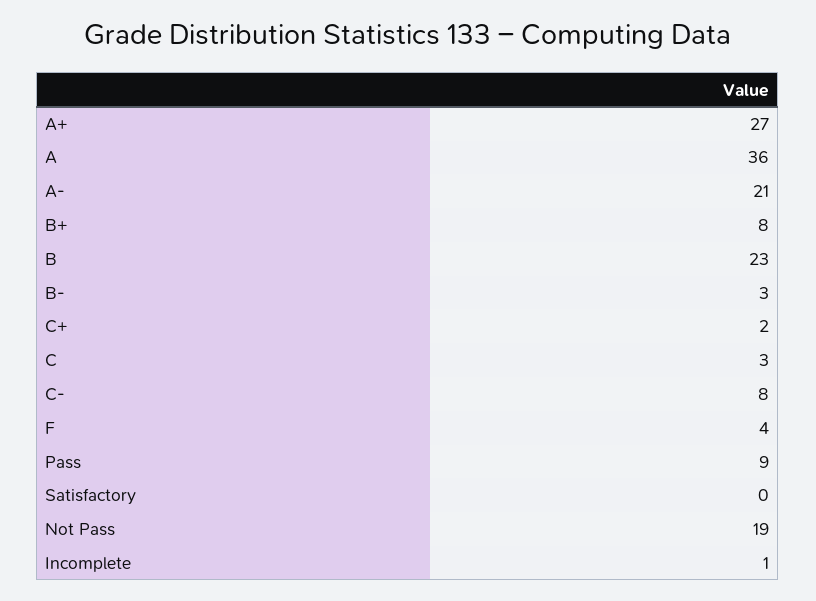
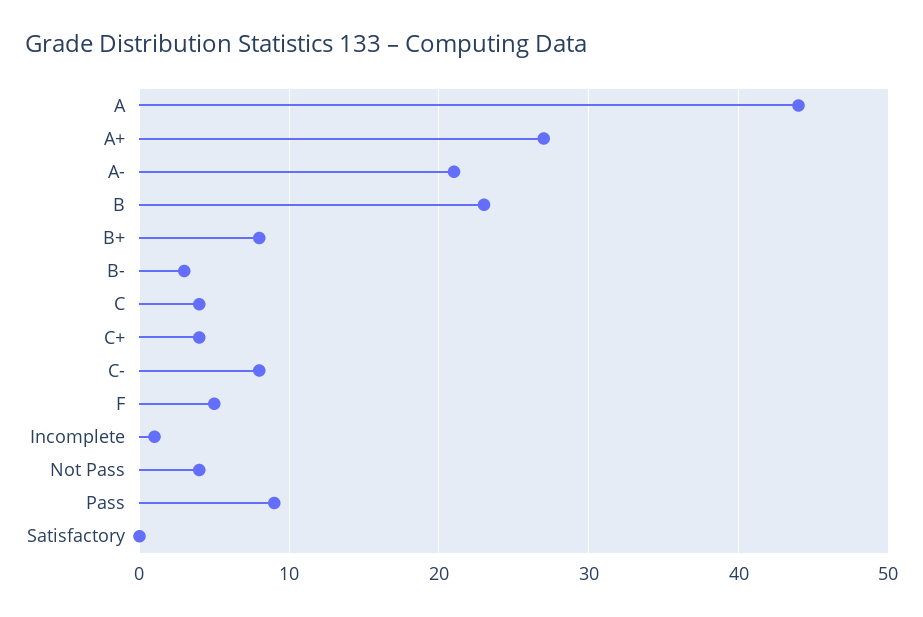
A: 36 -> 44
C+: 2 -> 4
C: 3 -> 4
F: 4 -> 5
Not Pass: 19 -> 4

